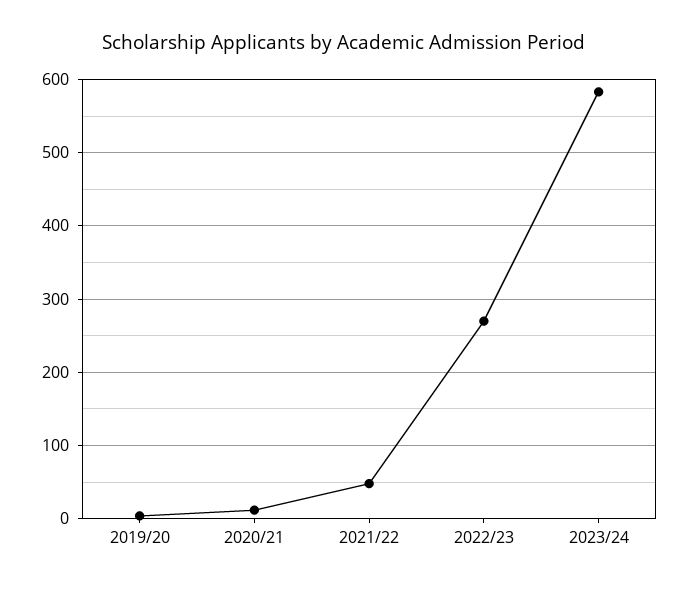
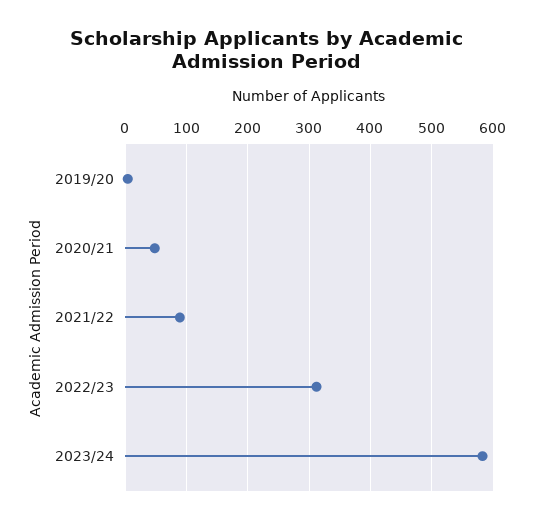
2020/21: 10 -> 50
2021/22: 50 -> 90
2022/23: 270 -> 310

